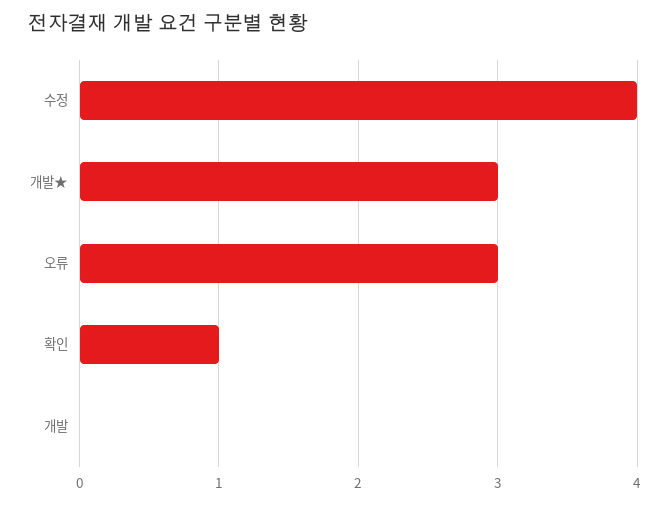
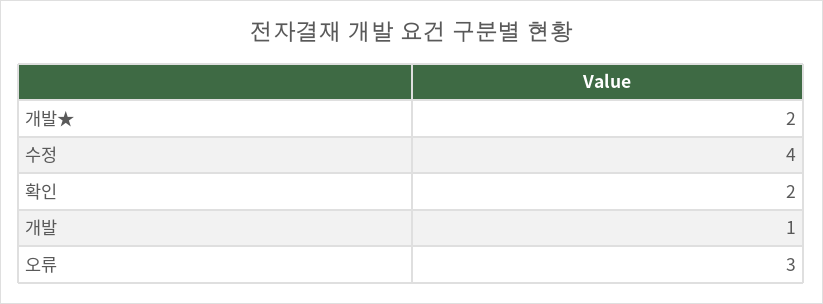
개발★: 3 -> 2
확인: 1 -> 2
개발: 0 -> 1

